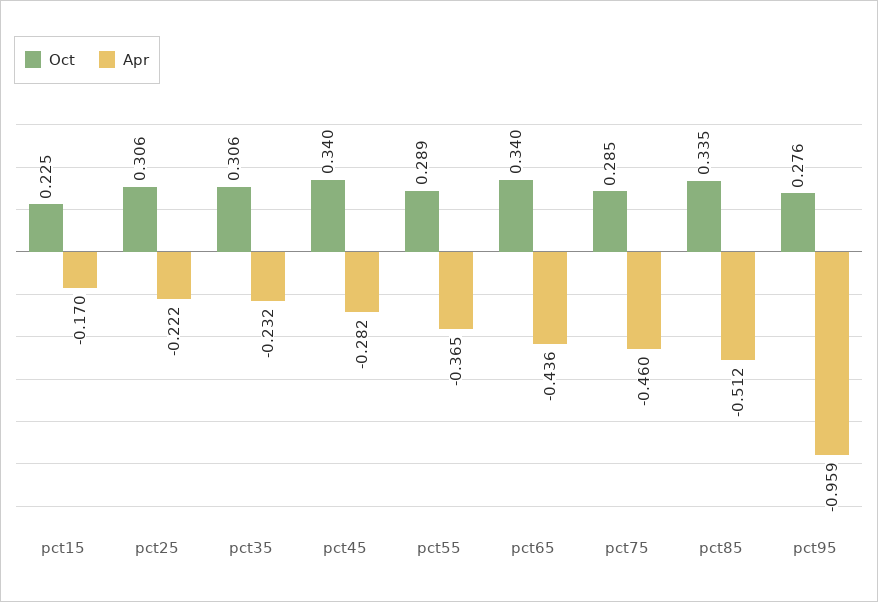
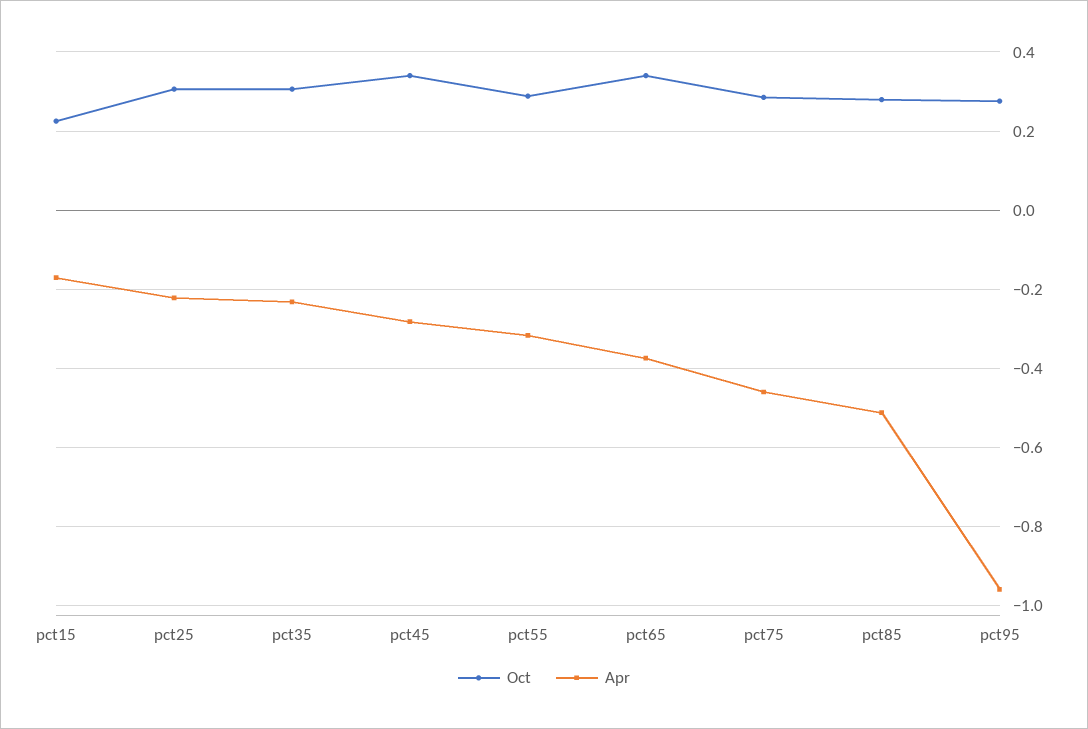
Apr, pct55: -0.365 -> -0.32
Apr, pct65: -0.436 -> -0.38
Oct, pct85: 0.335 -> 0.28

